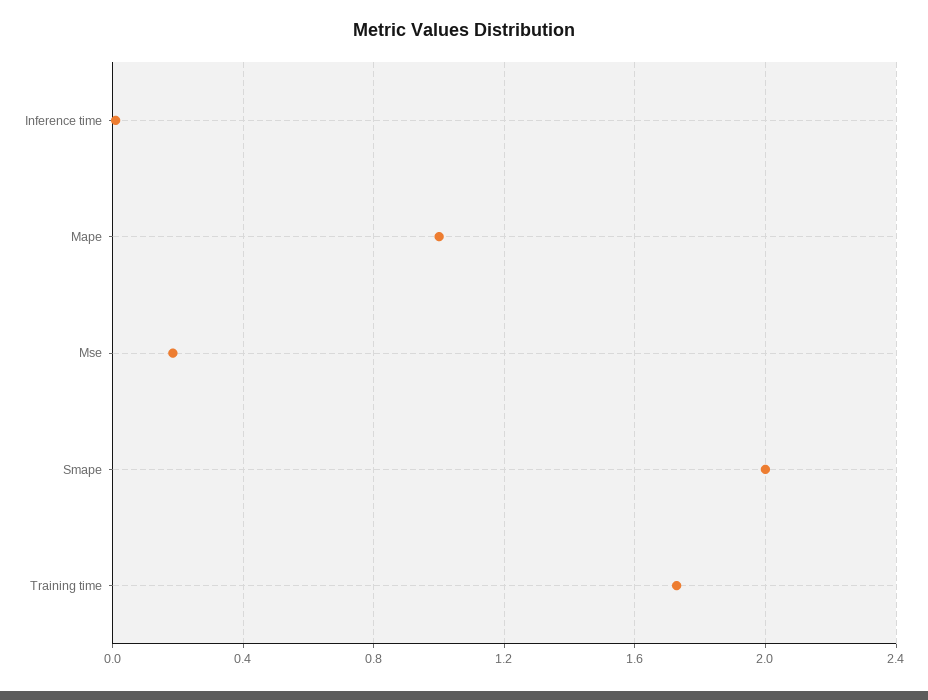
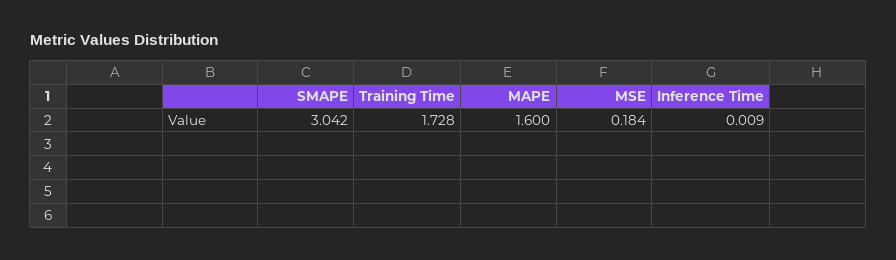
Mape: 1 -> 1.6
Smape: 2 -> 3.042

